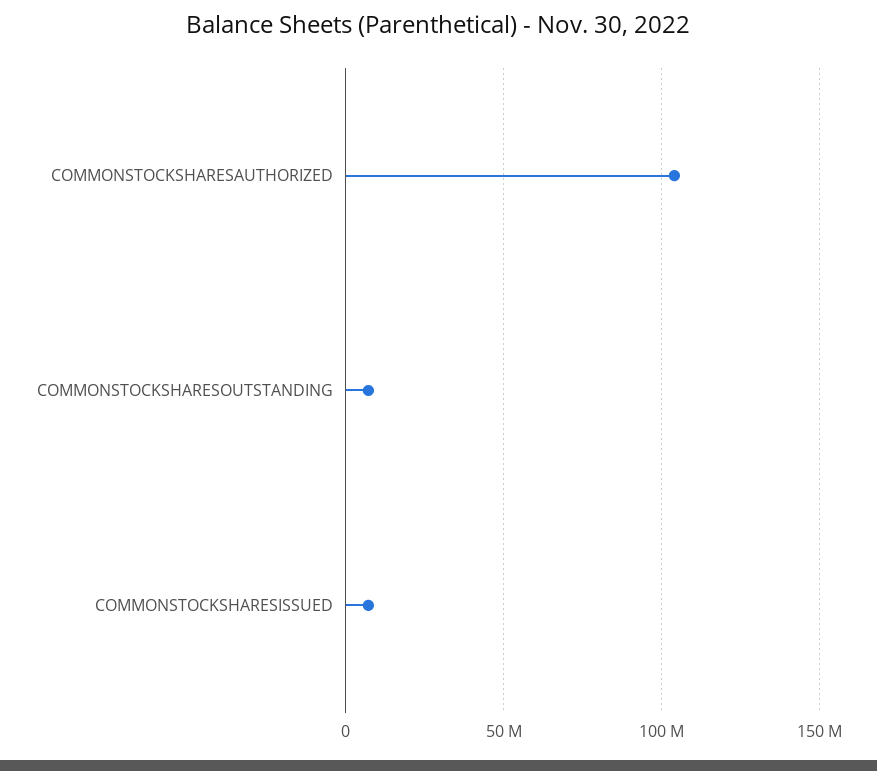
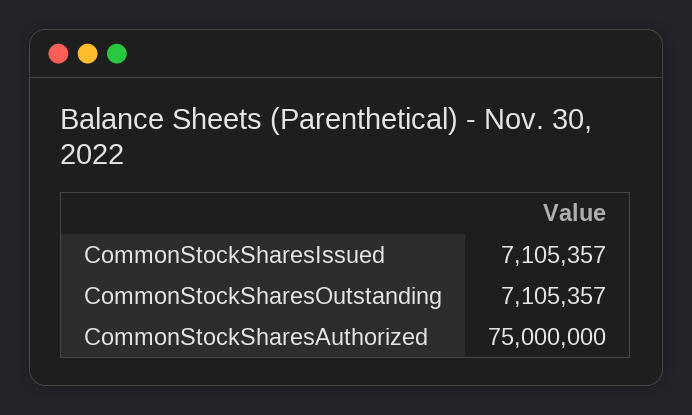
COMMONSTOCKSHARESAUTHORIZED: 105000000 -> 75000000

